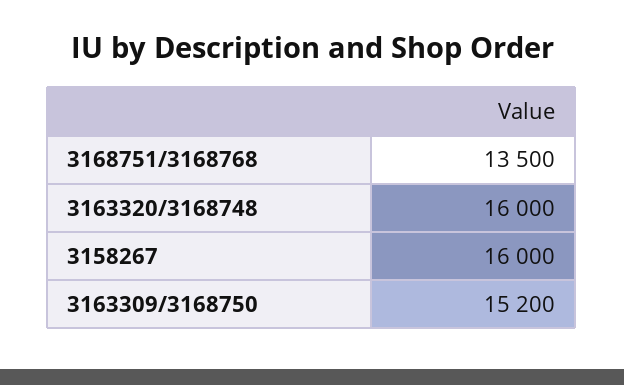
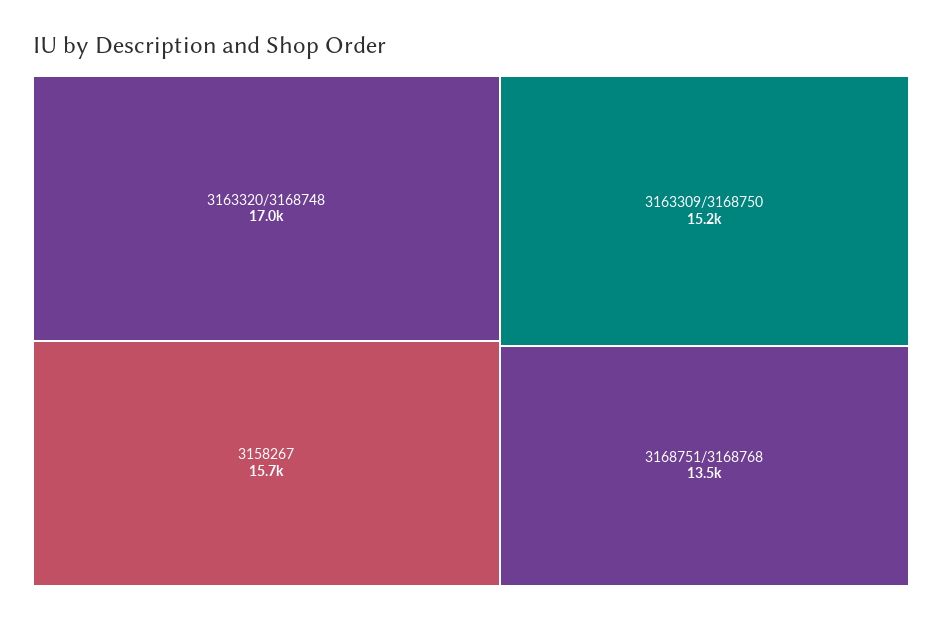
3163320/3168748: 16000 -> 17000
3158267: 16000 -> 15700

